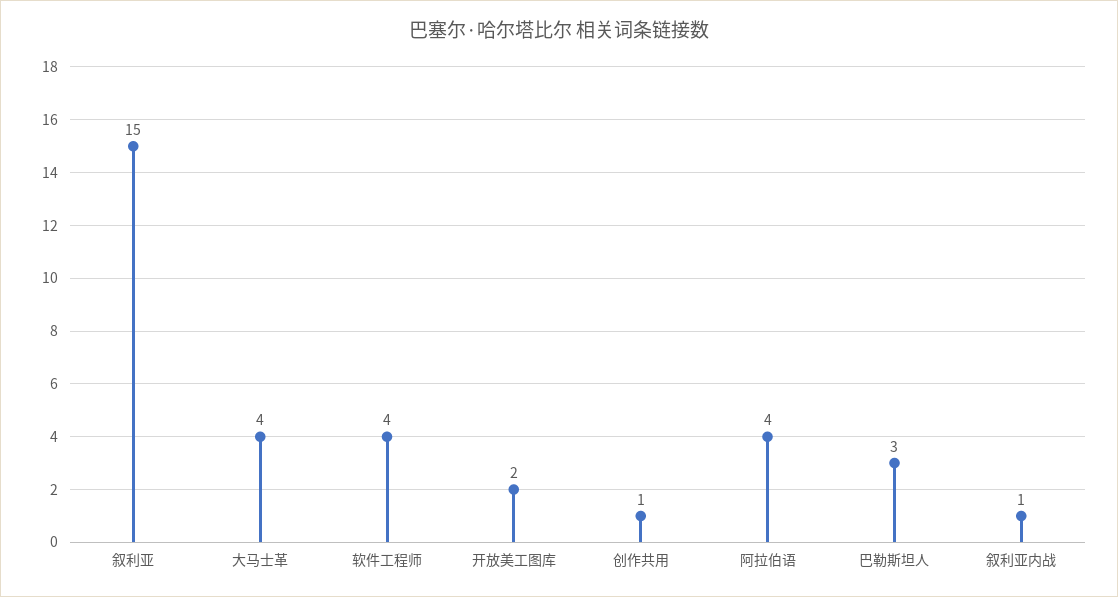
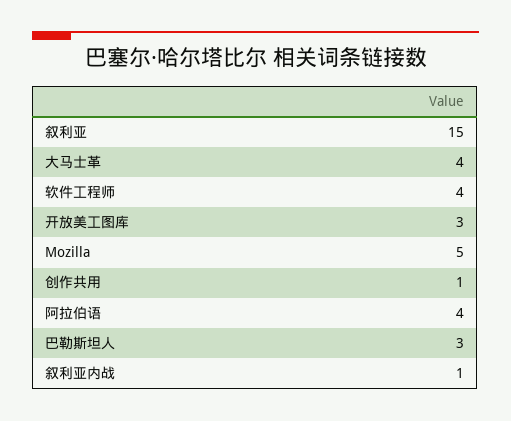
开放美工图库: 2 -> 3
Mozilla: none -> 5

